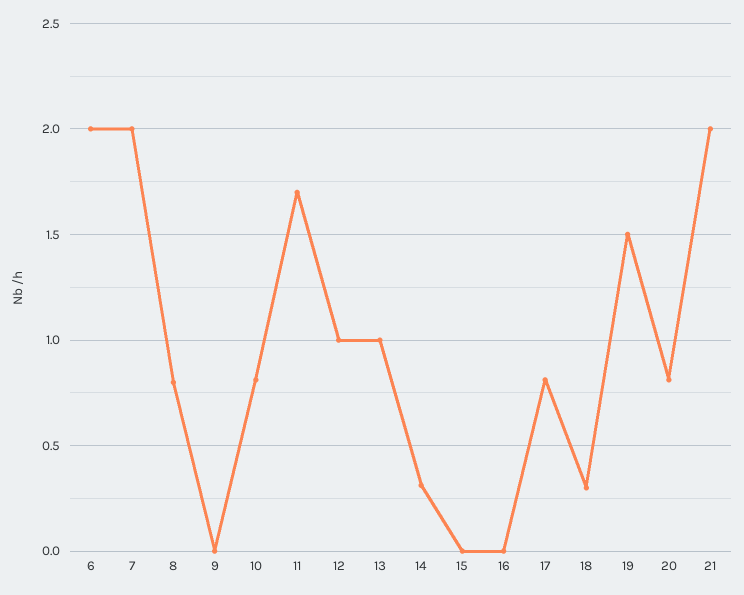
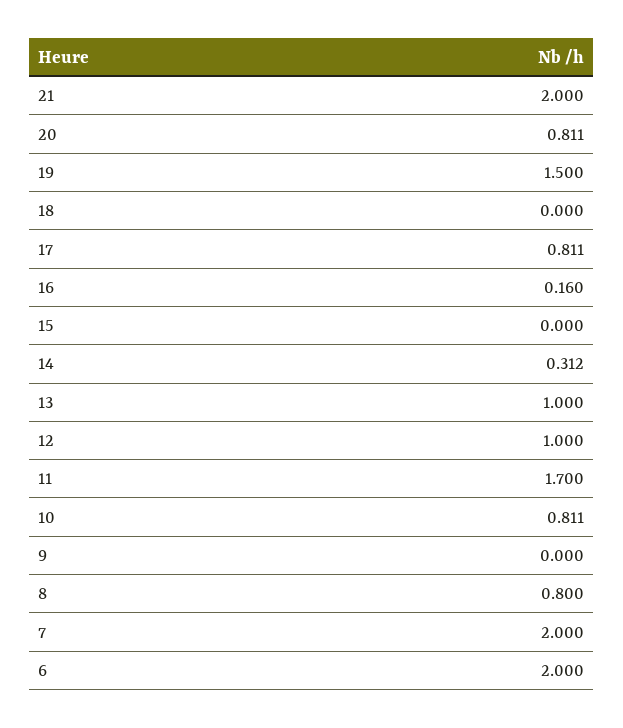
16: 0 -> 0.16
18: 0.3 -> 0

